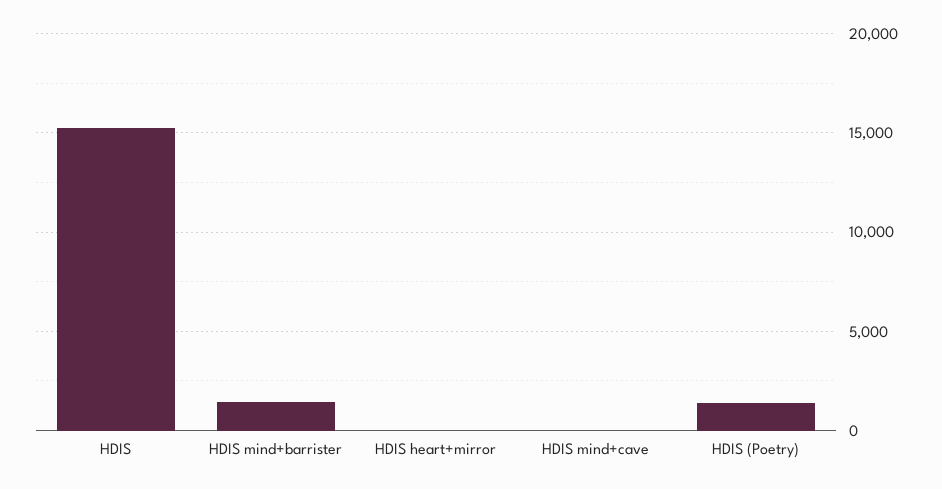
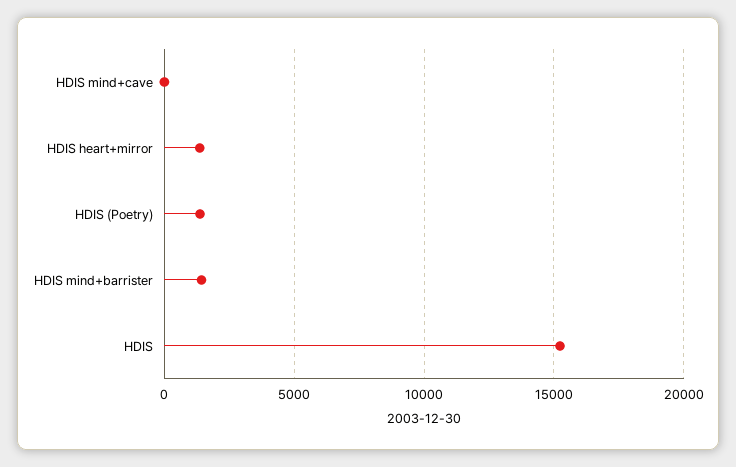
HDIS heart+mirror: 0 -> 1500

